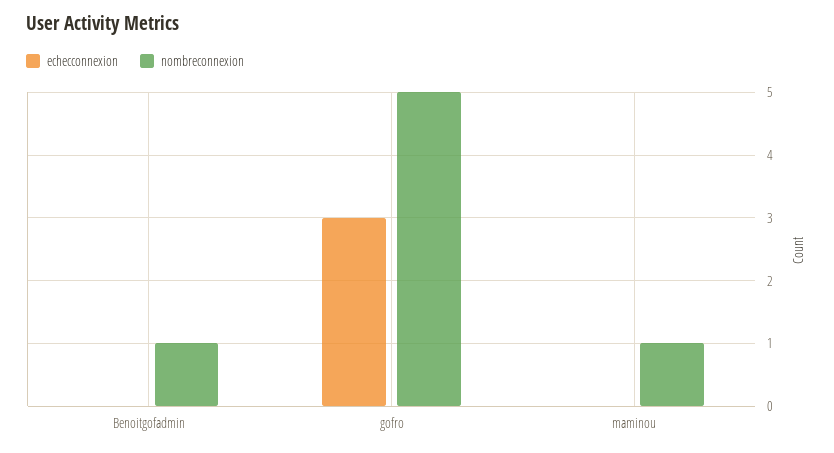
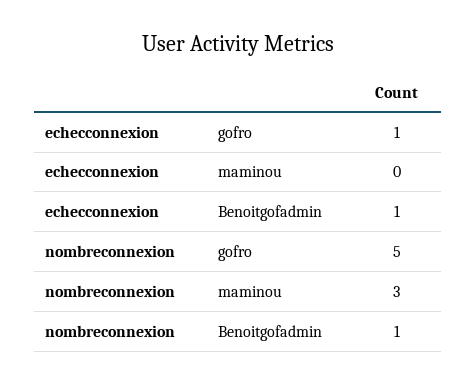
echecconnexion, Benoitgofadmin: 0 -> 1
echecconnexion, gofro: 3 -> 1
nombreconnexion, maminou: 1 -> 3

